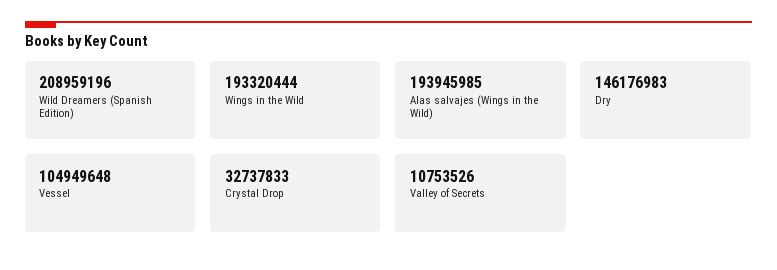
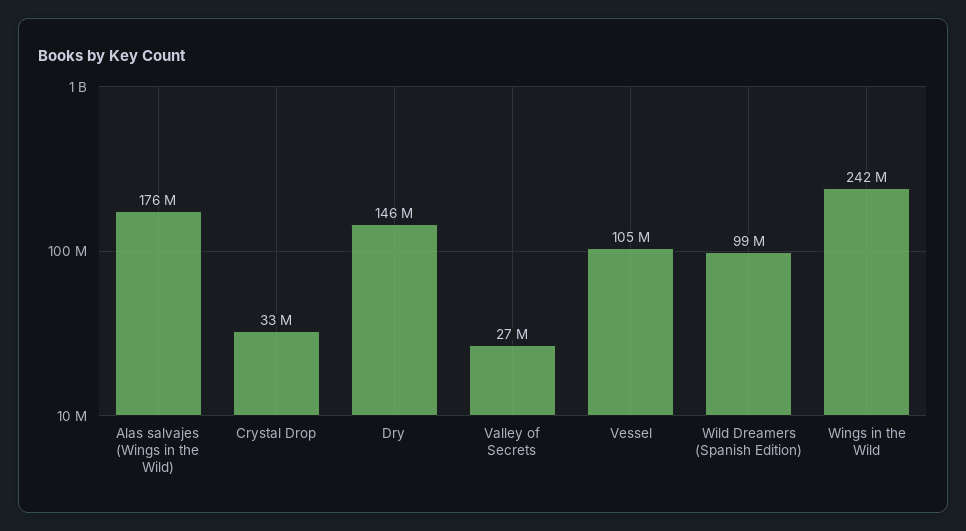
Wild Dreamers (Spanish Edition): 208959196 -> 99000000
Wings in the Wild: 193320444 -> 242000000
Alas salvajes (Wings in the Wild): 193945985 -> 176000000
Valley of Secrets: 10753526 -> 27000000

